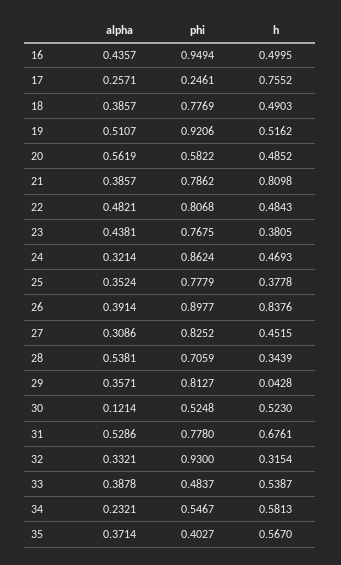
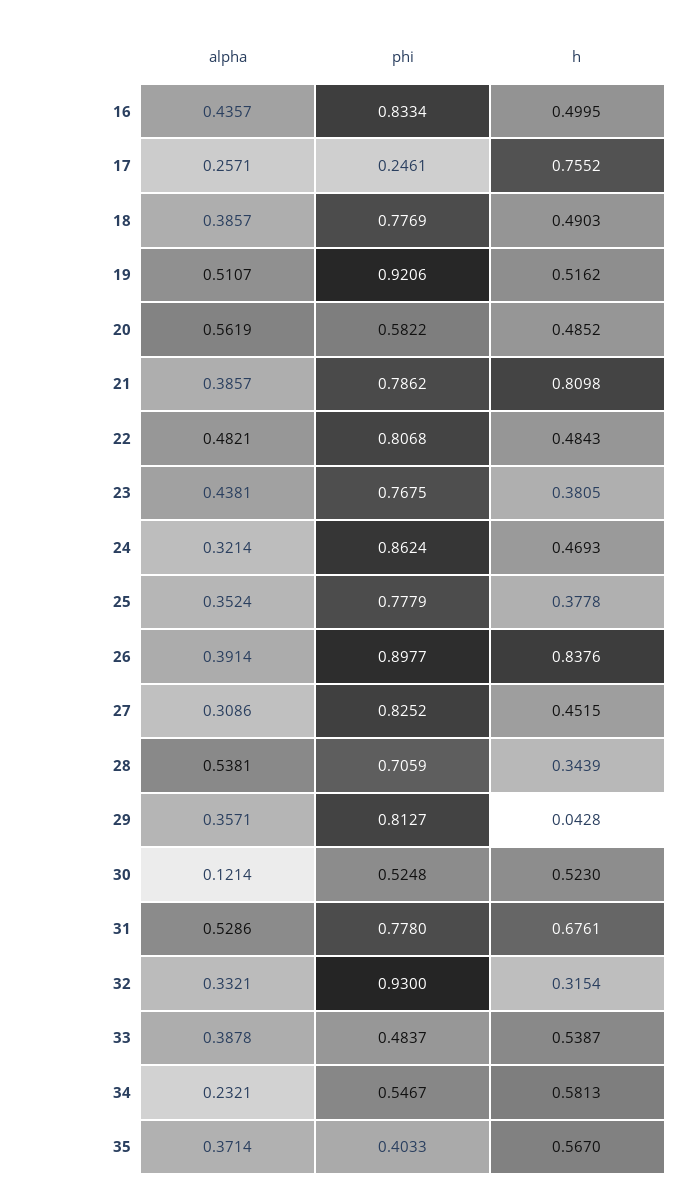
phi, 16: 0.9494 -> 0.8334
phi, 35: 0.4027 -> 0.4033

